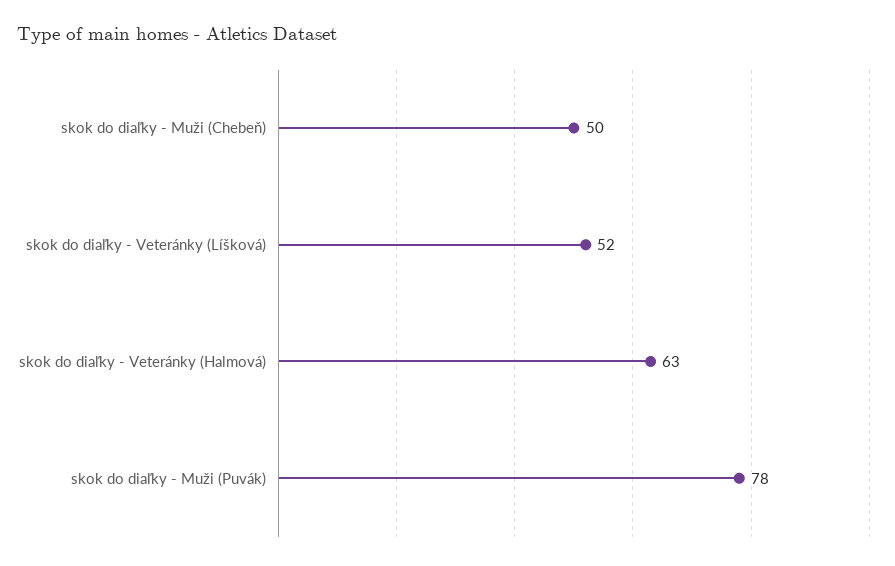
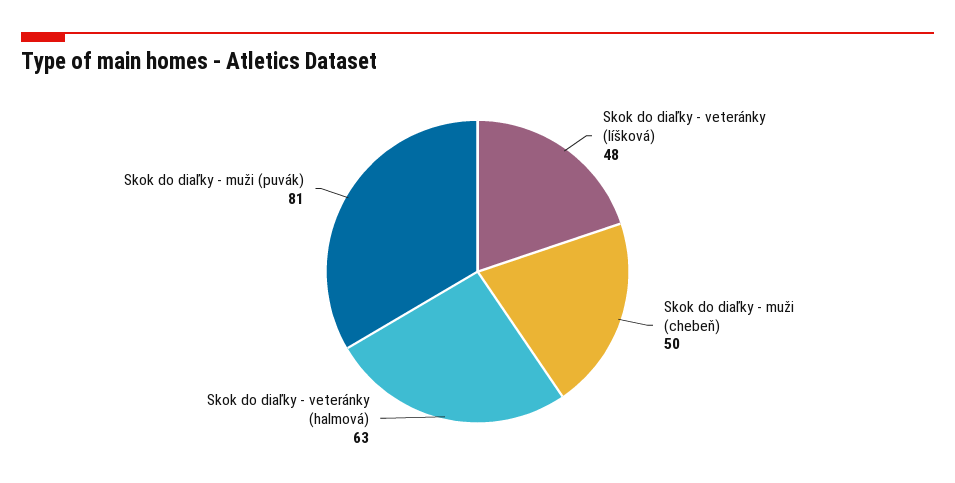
skok do diaľky - Veteránky (Líšková): 52 -> 48
skok do diaľky - Muži (Puvák): 78 -> 81

